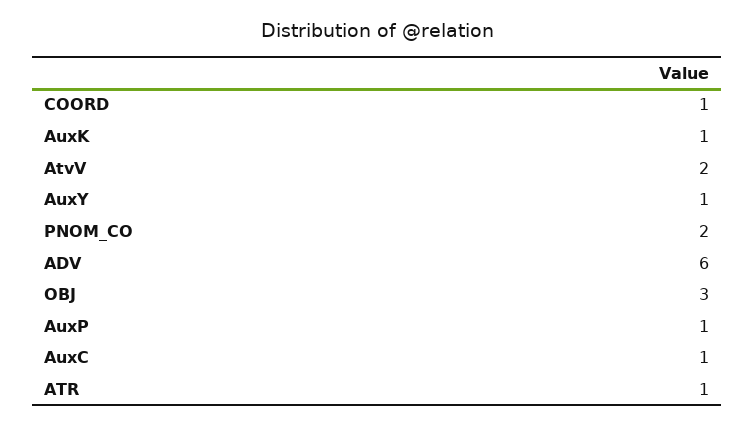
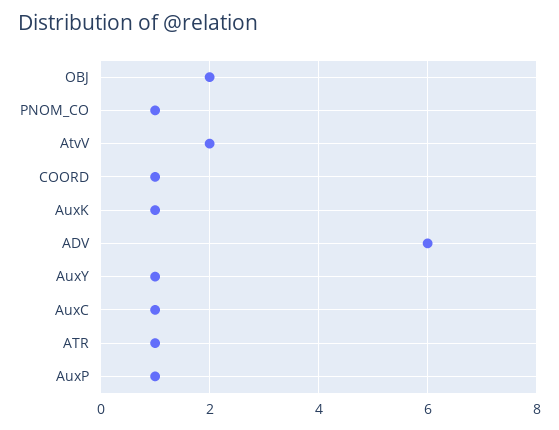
PNOM_CO: 2 -> 1
OBJ: 3 -> 2

